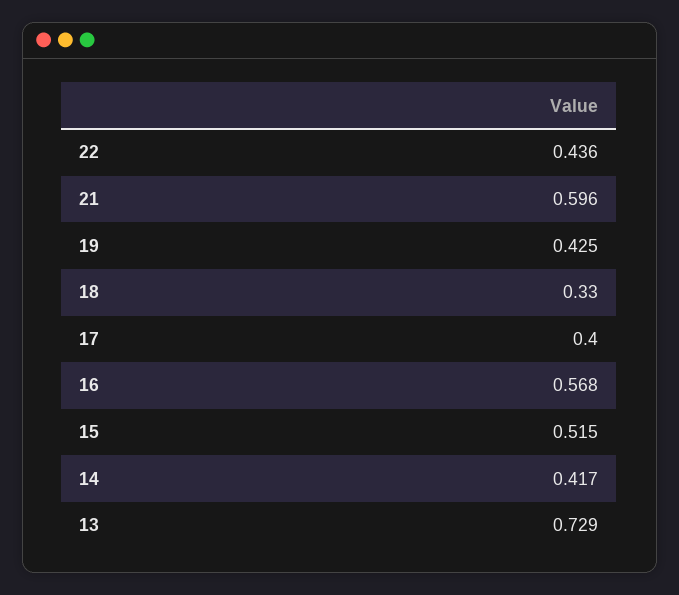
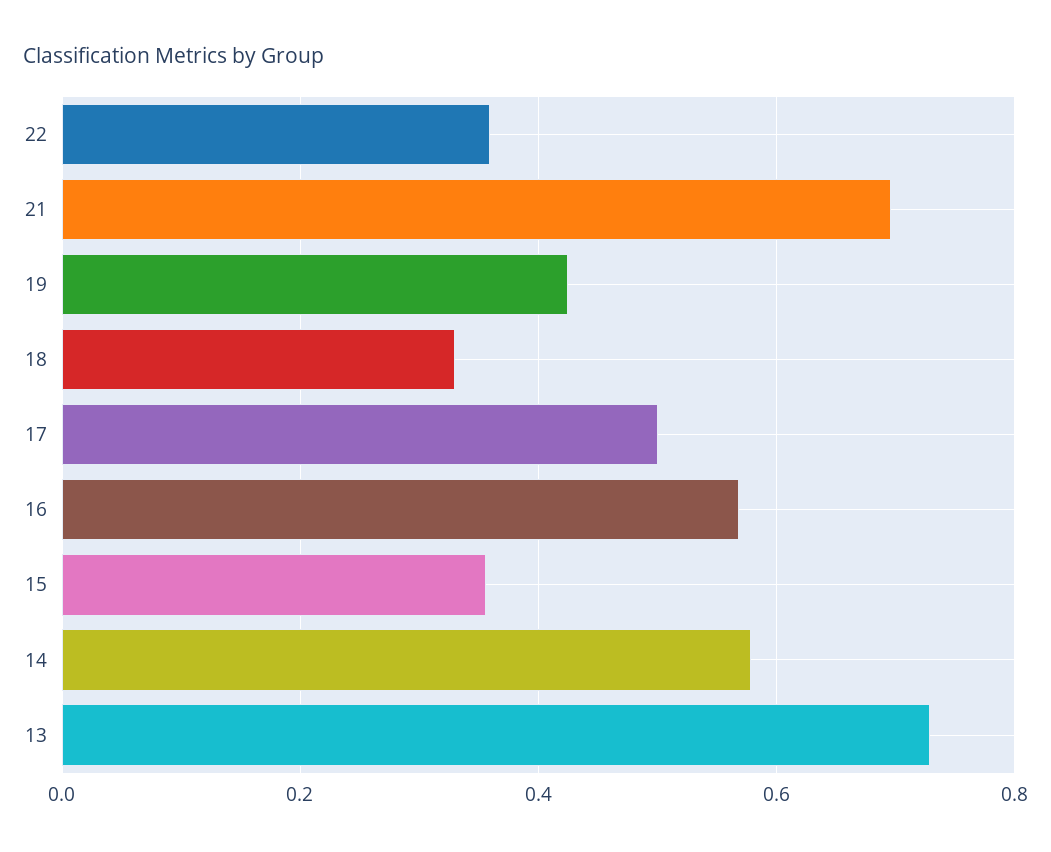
22: 0.436 -> 0.36
21: 0.596 -> 0.7
17: 0.4 -> 0.5
15: 0.515 -> 0.36
14: 0.417 -> 0.58

